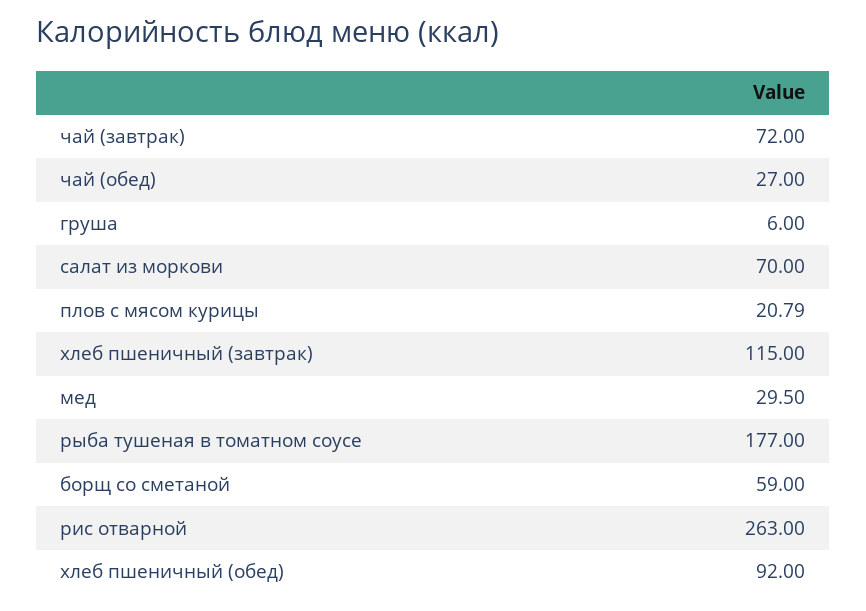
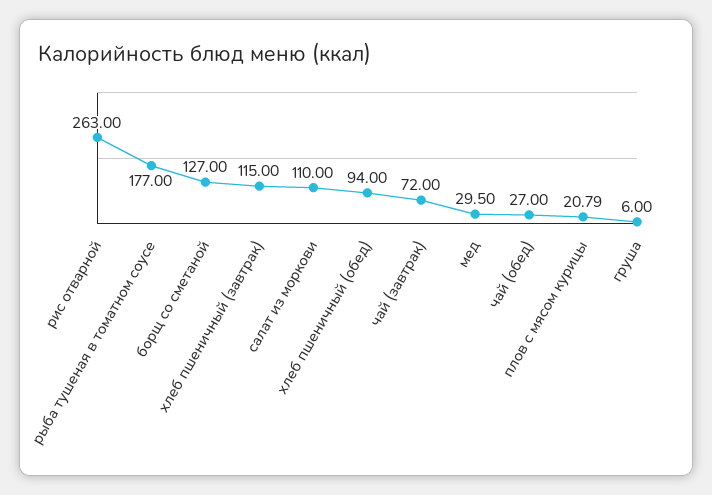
салат из моркови: 70 -> 110
борщ со сметаной: 59 -> 127
хлеб пшеничный (обед): 92 -> 94

